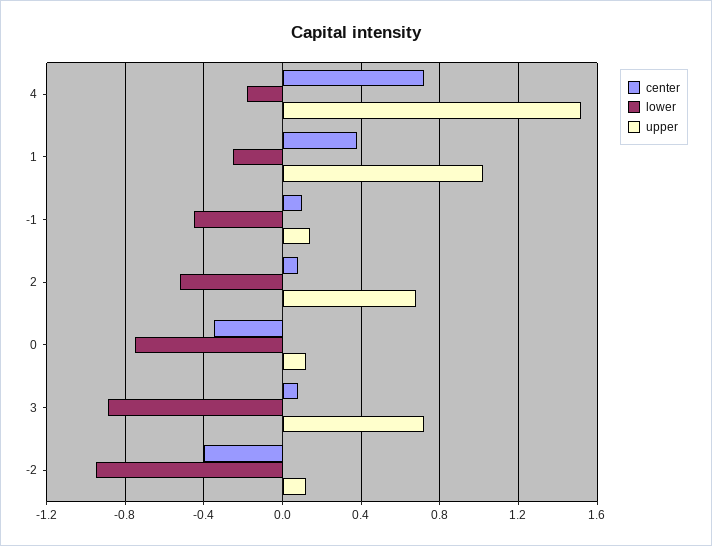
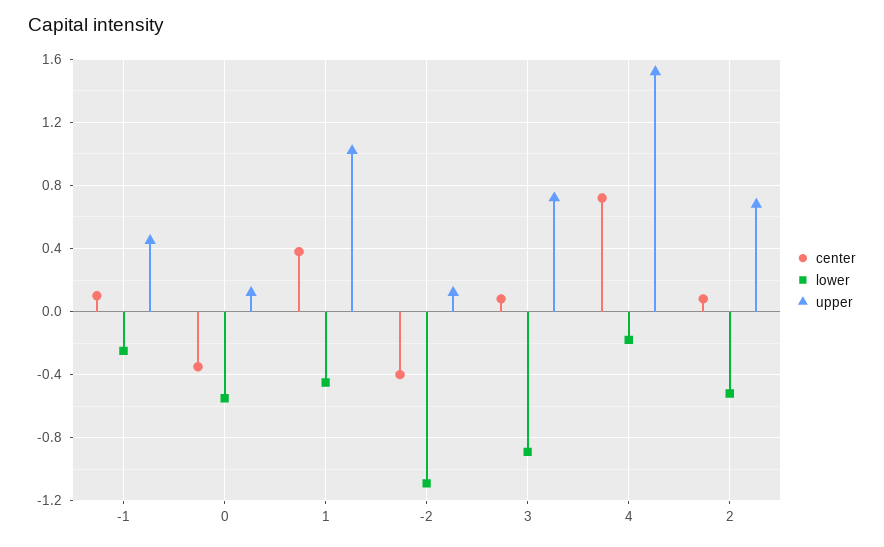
lower, 1: -0.25 -> -0.45
lower, -1: -0.45 -> -0.25
upper, -1: 0.15 -> 0.45
lower, 0: -0.75 -> -0.55
lower, -2: -0.95 -> -1.1

